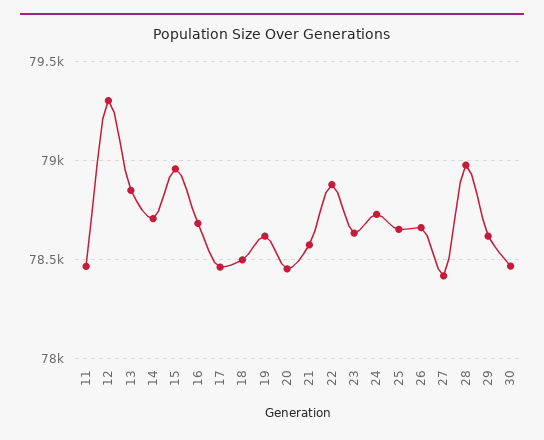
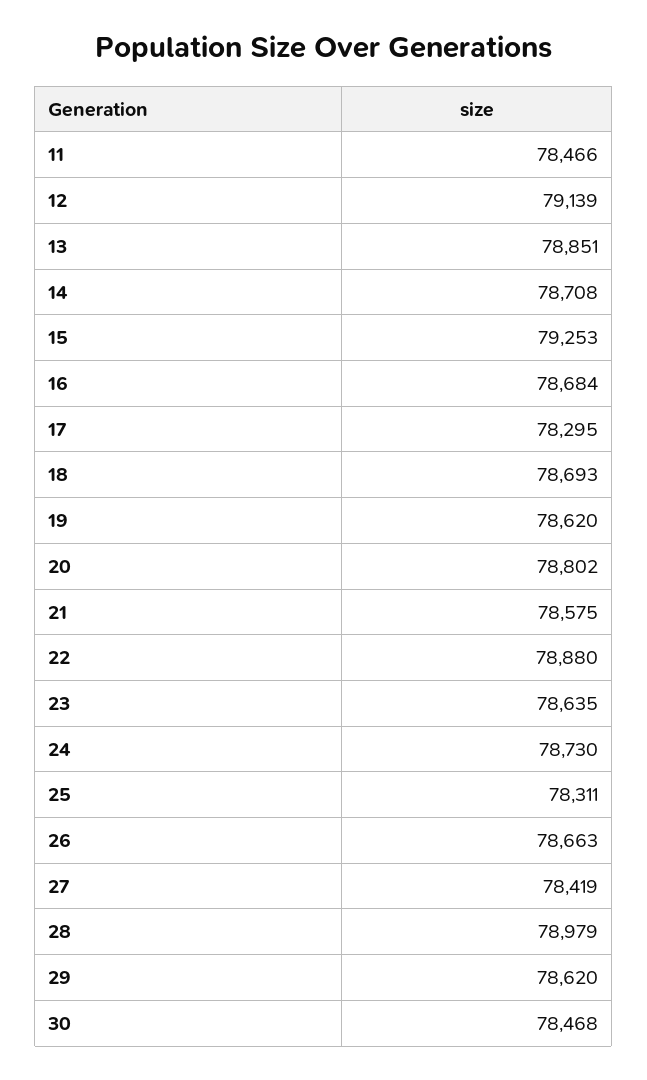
12: 79300 -> 79139
15: 78950 -> 79253
17: 78450 -> 78295
18: 78500 -> 78693
20: 78450 -> 78802
25: 78650 -> 78311

